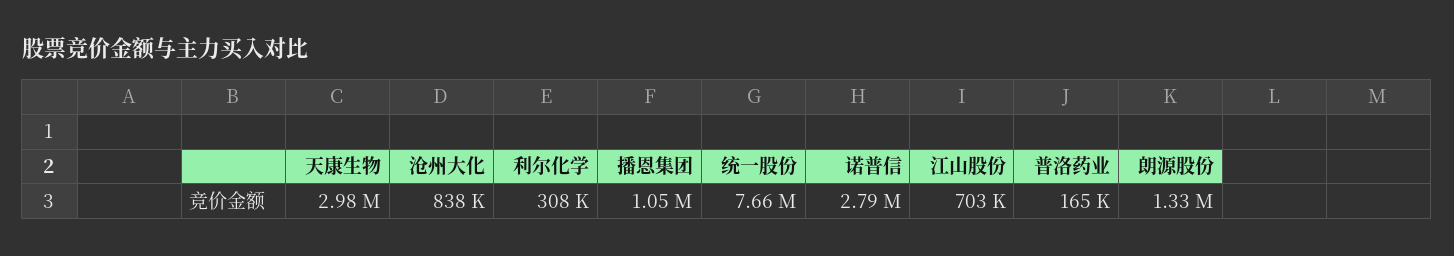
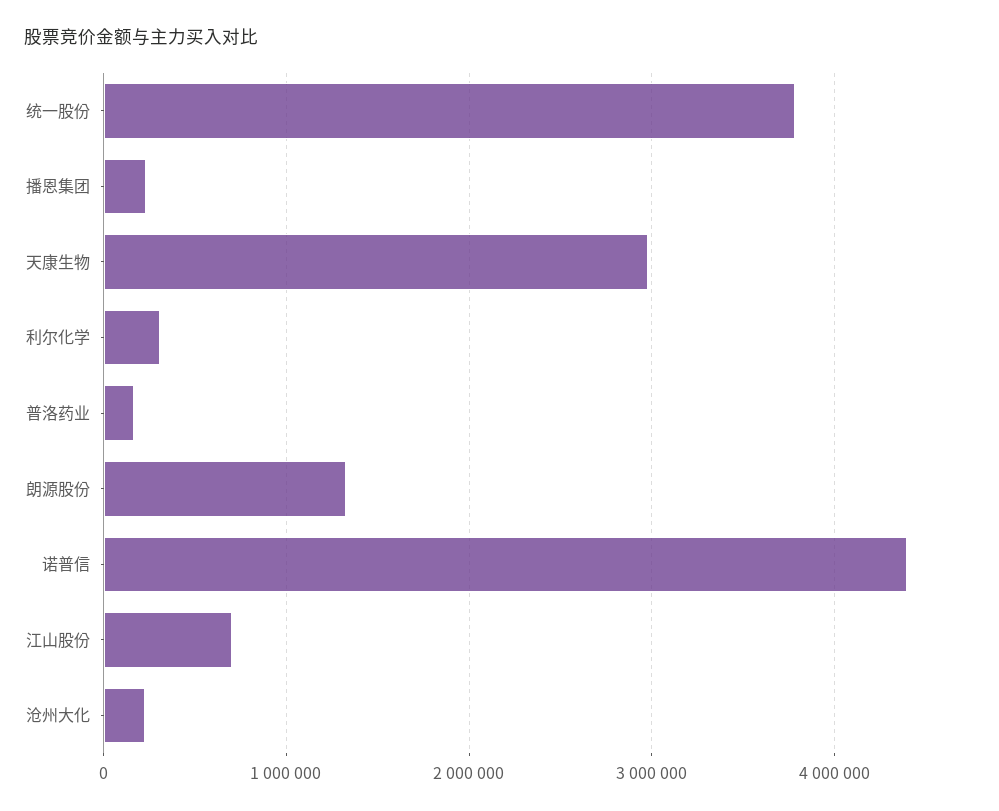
沧州大化: 838000 -> 200000
播恩集团: 1050000 -> 200000
统一股份: 7660000 -> 3800000
诺普信: 2790000 -> 4400000

